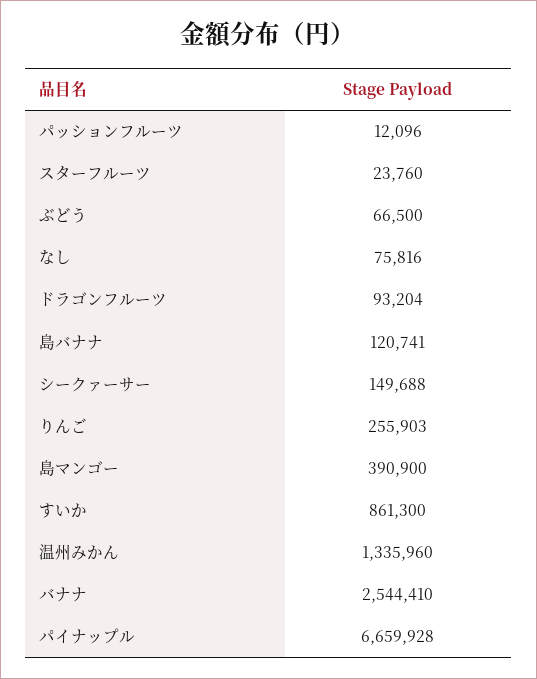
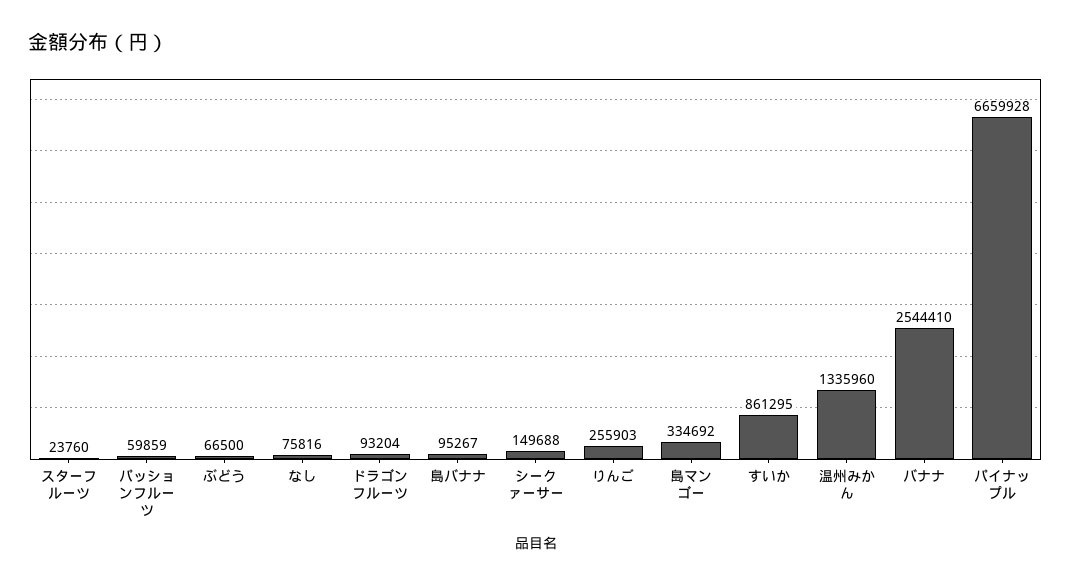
パッションフルーツ: 12096 -> 59859
島バナナ: 120741 -> 95267
島マンゴー: 390900 -> 334692
すいか: 861300 -> 861295

